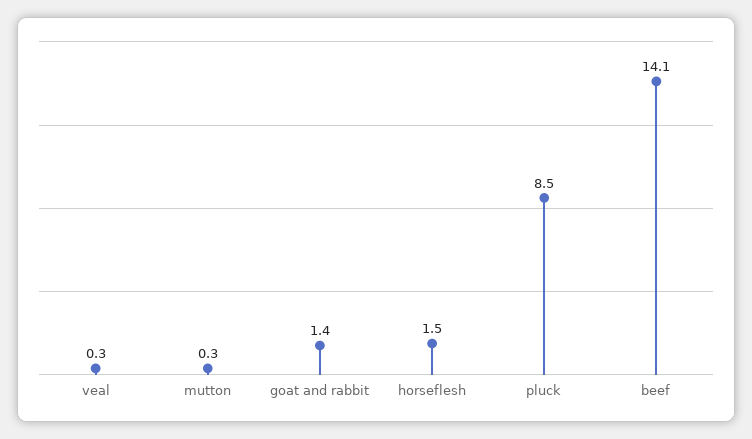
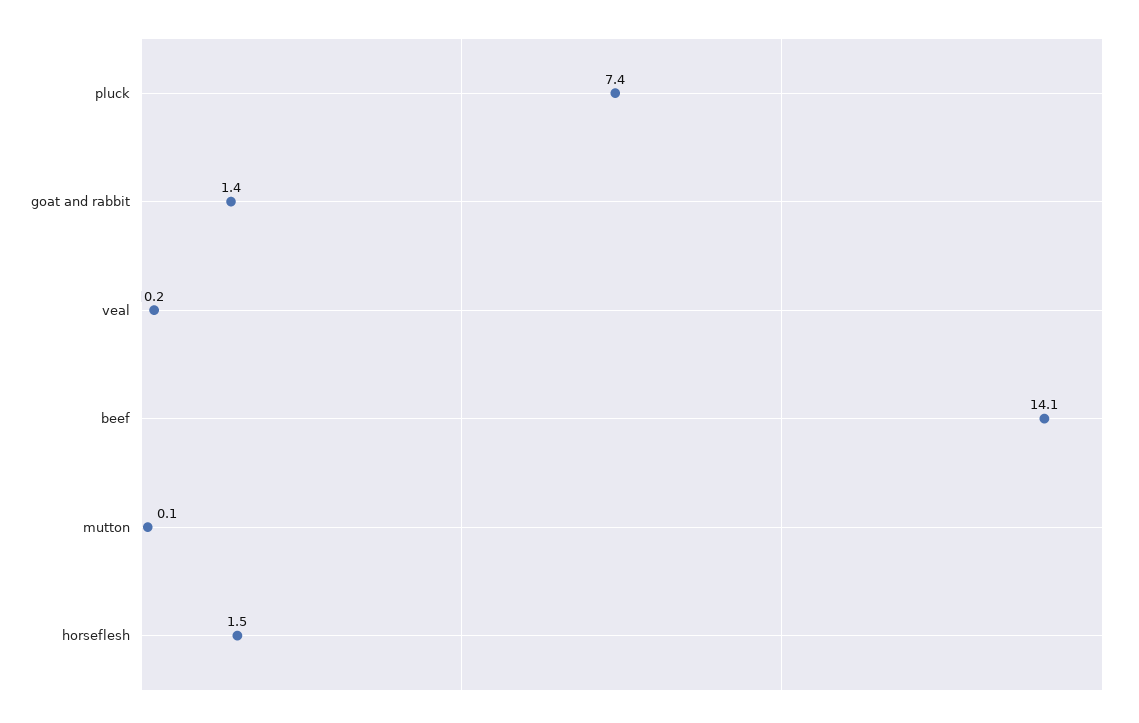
veal: 0.3 -> 0.2
mutton: 0.3 -> 0.1
pluck: 8.5 -> 7.4

